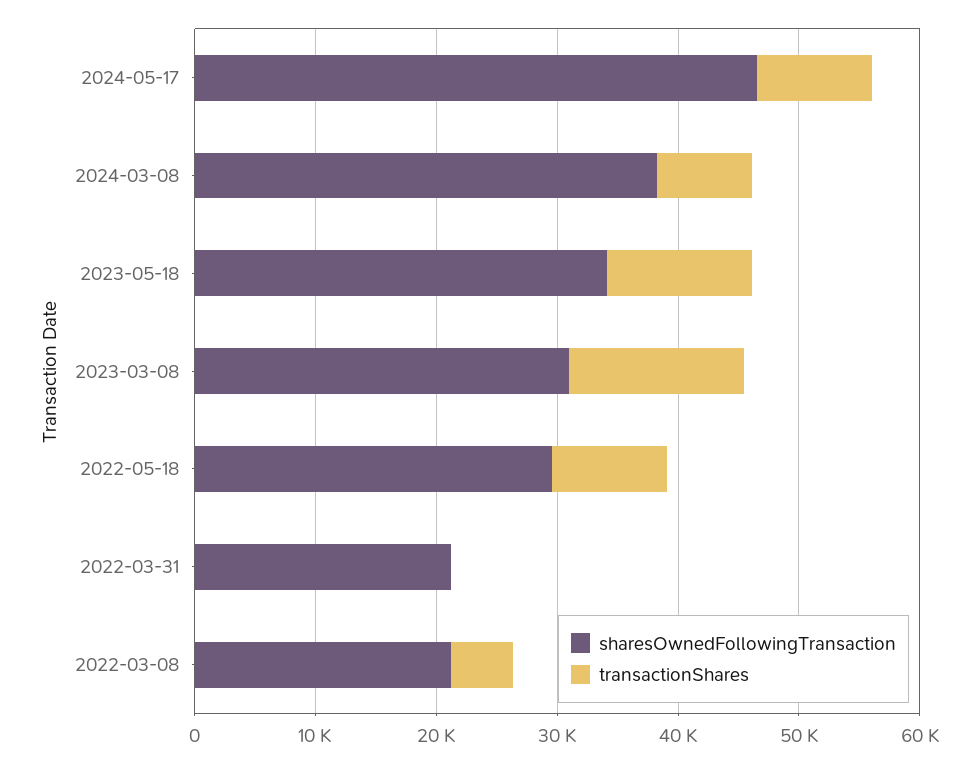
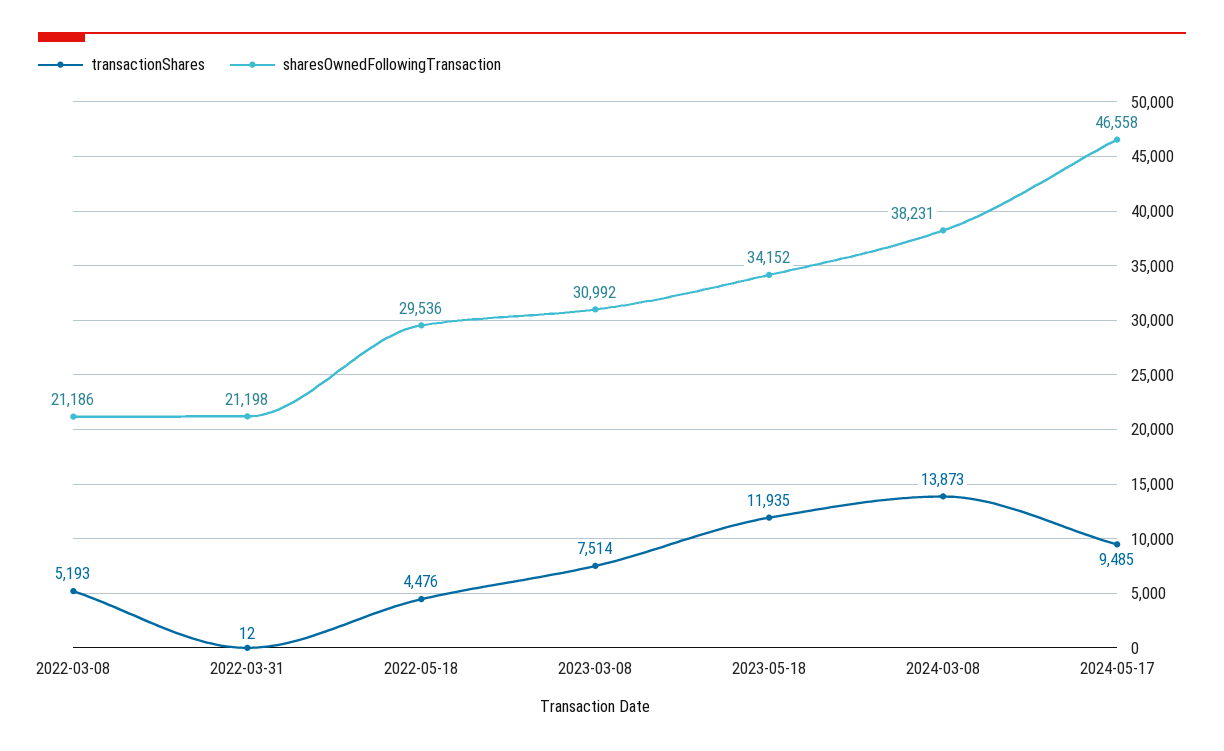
transactionShares, 2024-03-08: 8000 -> 13873
transactionShares, 2023-03-08: 14000 -> 7514
transactionShares, 2022-05-18: 10000 -> 4476

